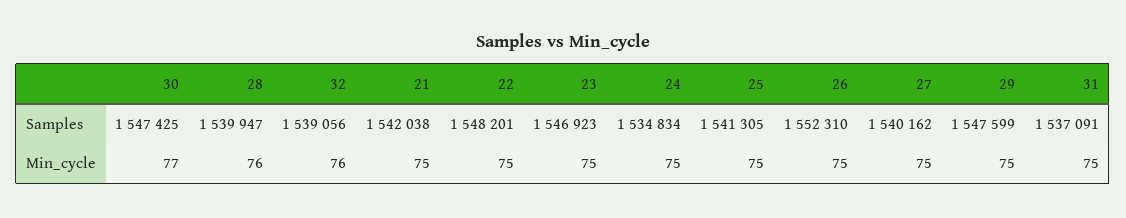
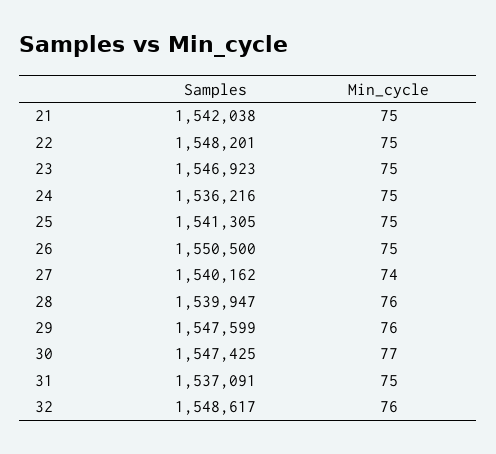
32, Samples: 1539056 -> 1548617
24, Samples: 1534834 -> 1536216
26, Samples: 1552310 -> 1550500
27, Min_cycle: 75 -> 74
29, Min_cycle: 75 -> 76

